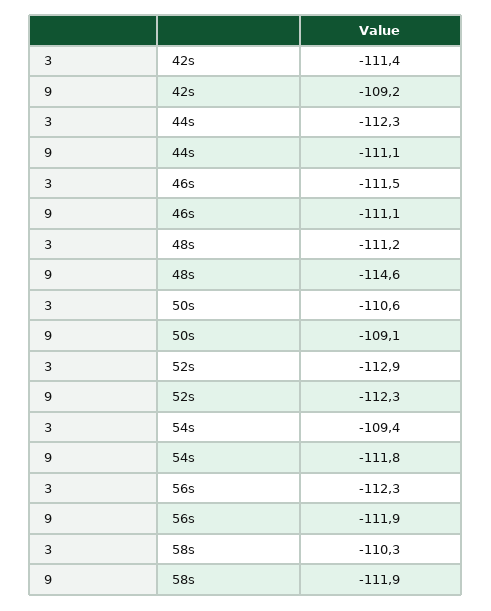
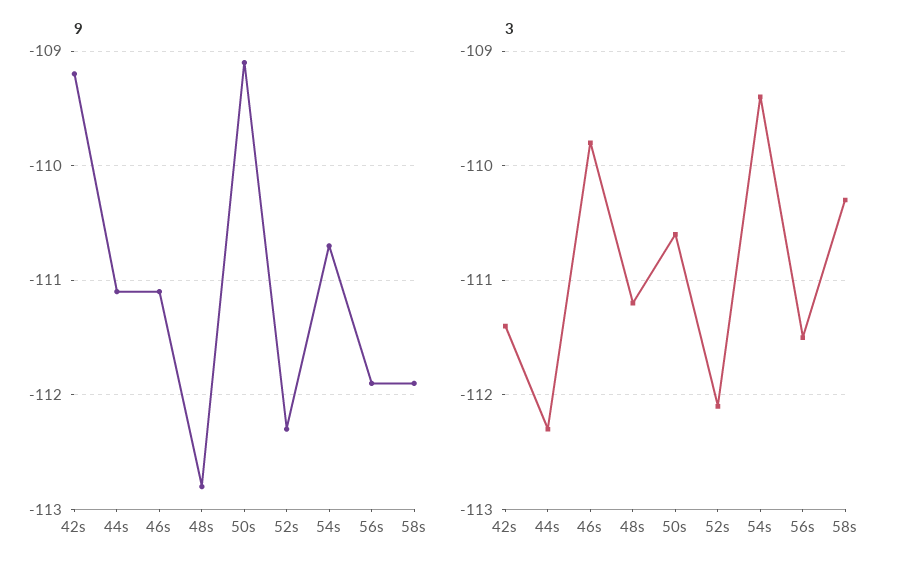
3, 46s: -111.5 -> -109.8
9, 48s: -114.6 -> -112.8
3, 52s: -112.9 -> -112.1
9, 54s: -111.8 -> -110.7
3, 56s: -112.3 -> -111.5

